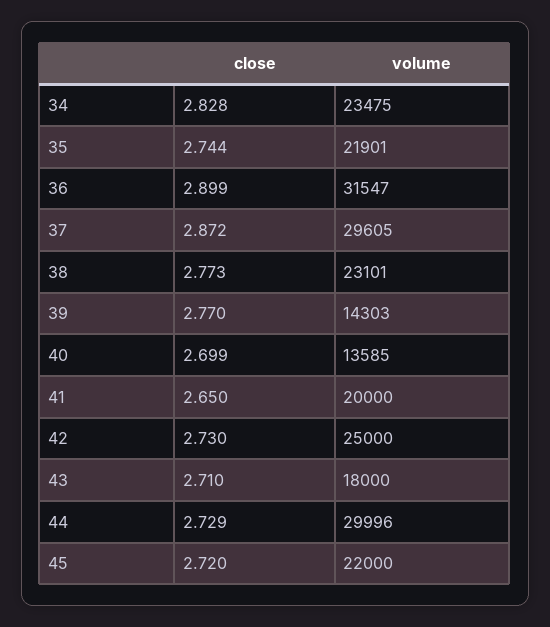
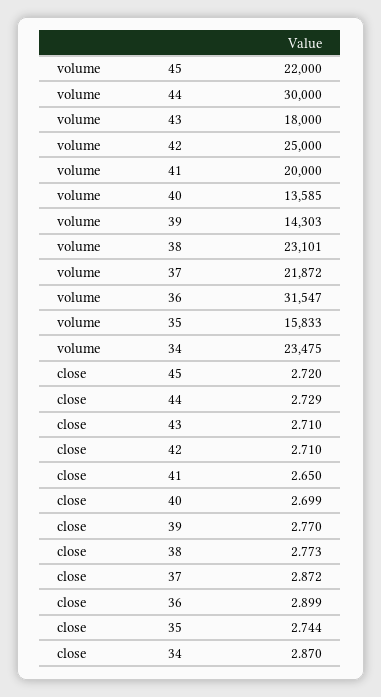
close, 34: 2.828 -> 2.87
volume, 35: 21901 -> 15833
volume, 37: 29605 -> 21872
close, 42: 2.73 -> 2.71
volume, 44: 29996 -> 30000

